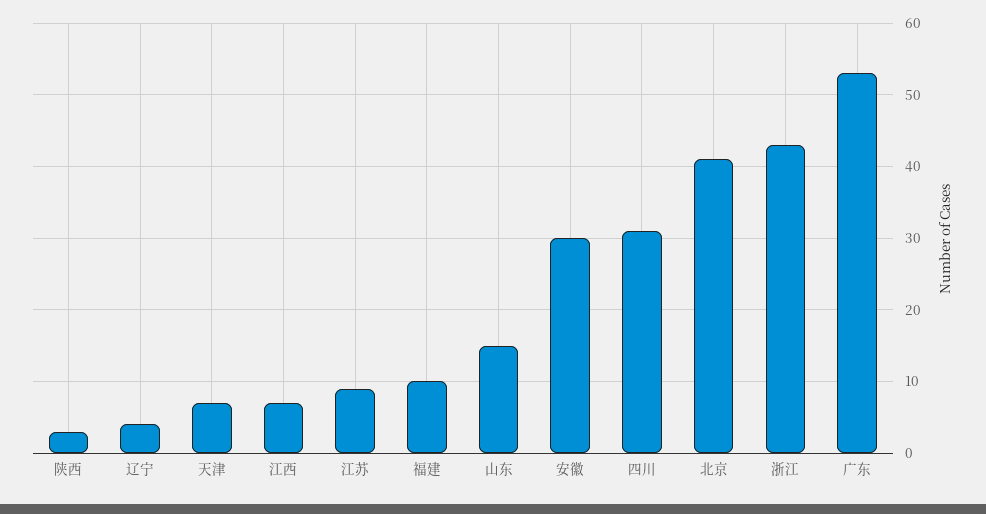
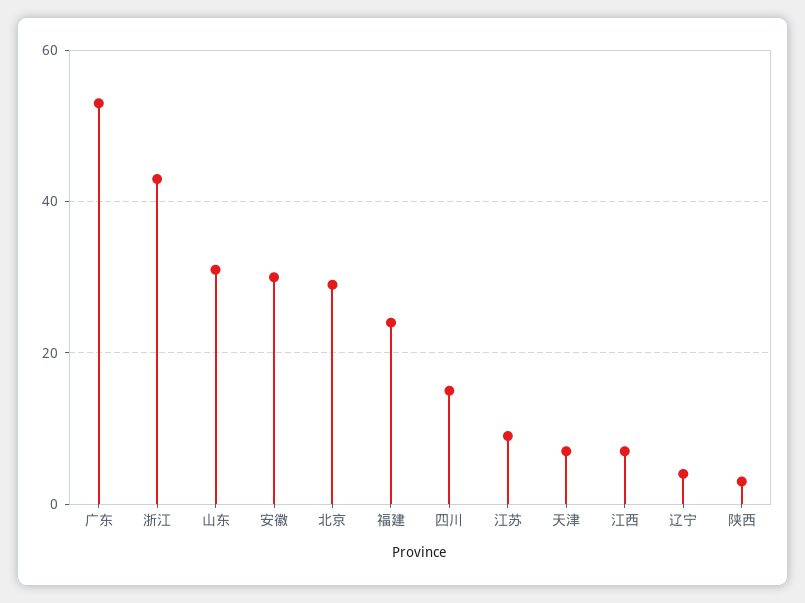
福建: 10 -> 25
山东: 15 -> 30
四川: 31 -> 15
北京: 41 -> 30

